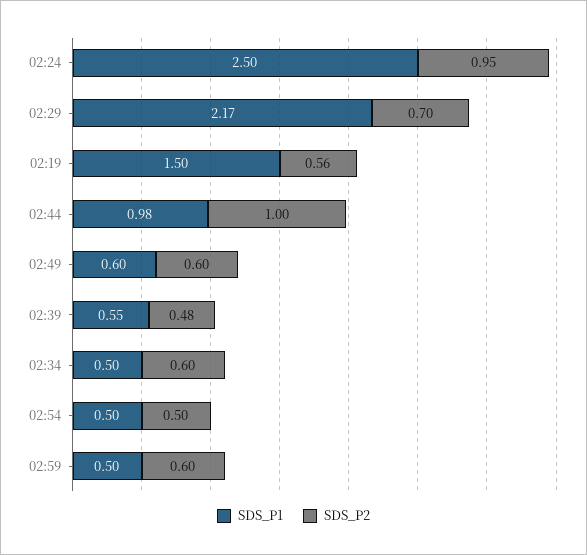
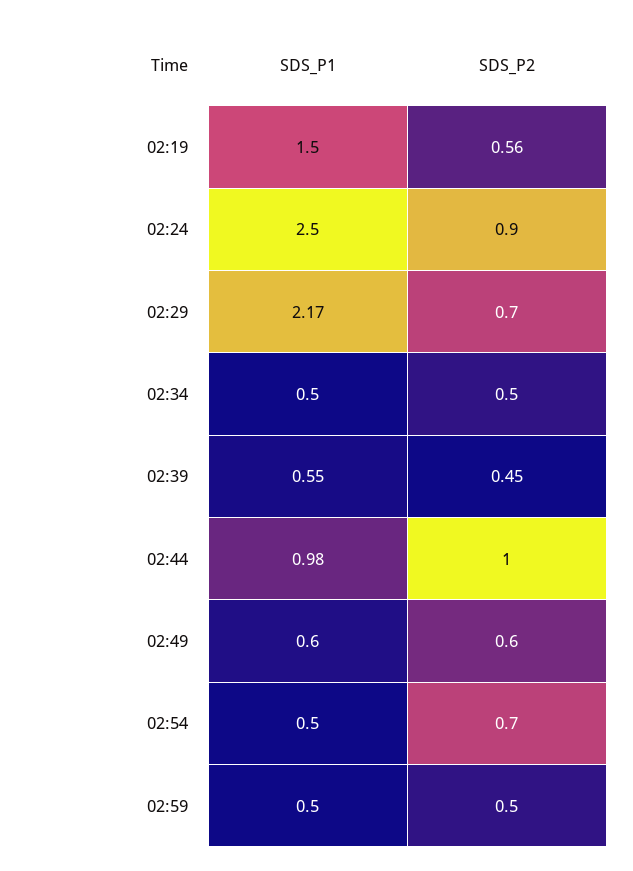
SDS_P2, 02:24: 0.95 -> 0.9
SDS_P2, 02:39: 0.48 -> 0.45
SDS_P2, 02:34: 0.6 -> 0.5
SDS_P2, 02:54: 0.5 -> 0.7
SDS_P2, 02:59: 0.6 -> 0.5

